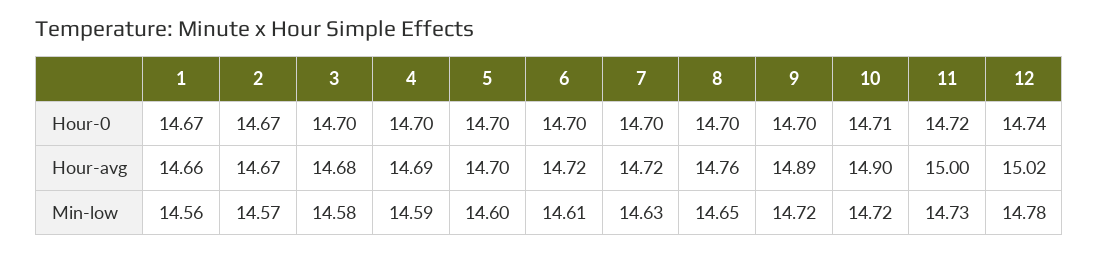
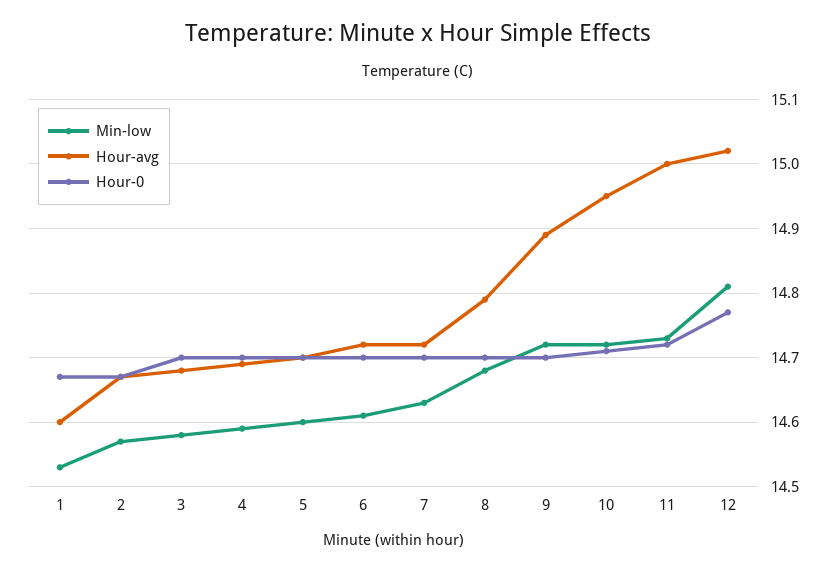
Hour-0, 12: 14.74 -> 14.77
Hour-avg, 1: 14.66 -> 14.6
Hour-avg, 8: 14.76 -> 14.79
Hour-avg, 10: 14.9 -> 14.95
Min-low, 1: 14.56 -> 14.53
Min-low, 8: 14.65 -> 14.68
Min-low, 12: 14.78 -> 14.81

